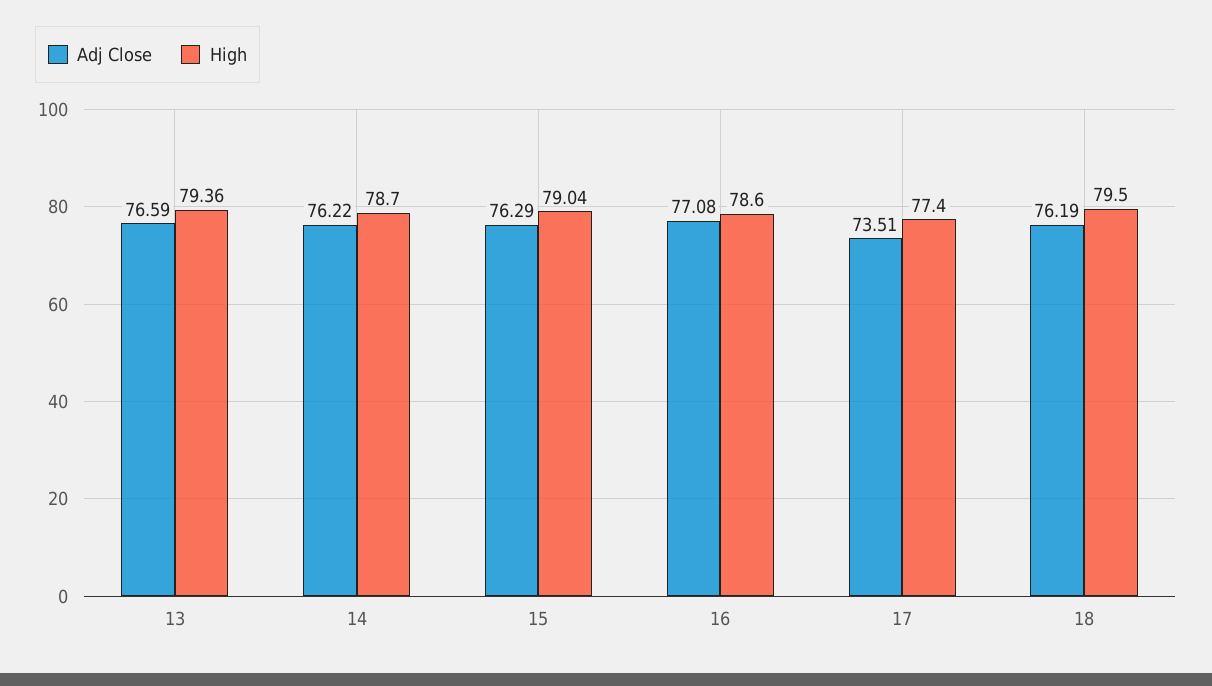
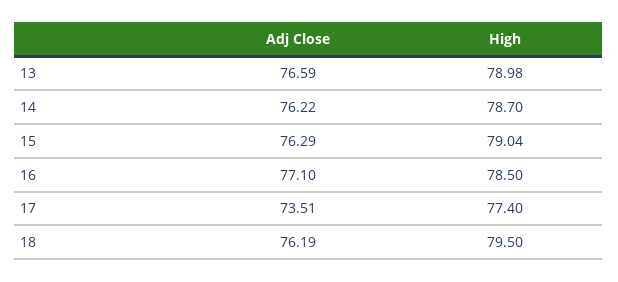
High, 13: 79.36 -> 78.98
Adj Close, 16: 77.08 -> 77.1
High, 16: 78.6 -> 78.5

